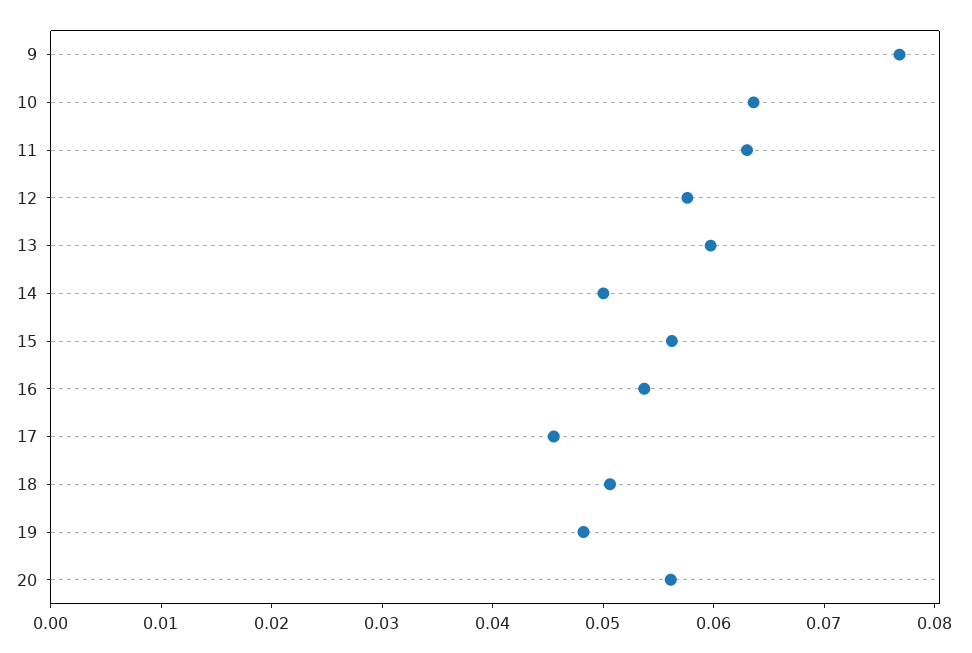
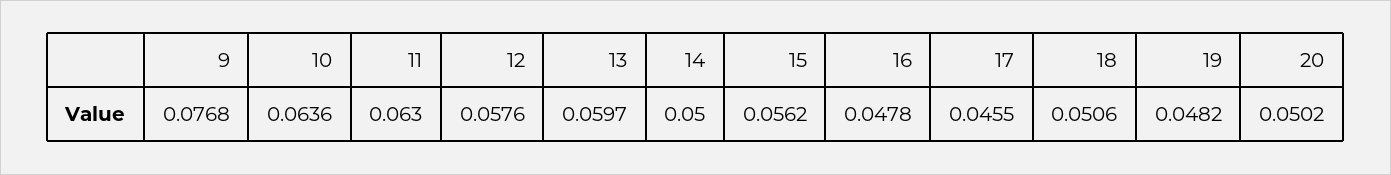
16: 0.054 -> 0.0478
20: 0.056 -> 0.0502

